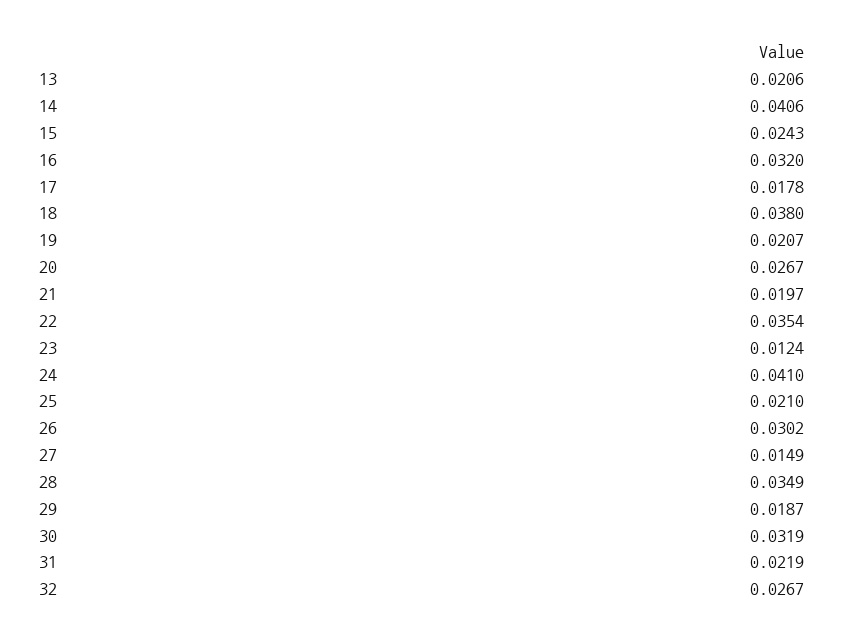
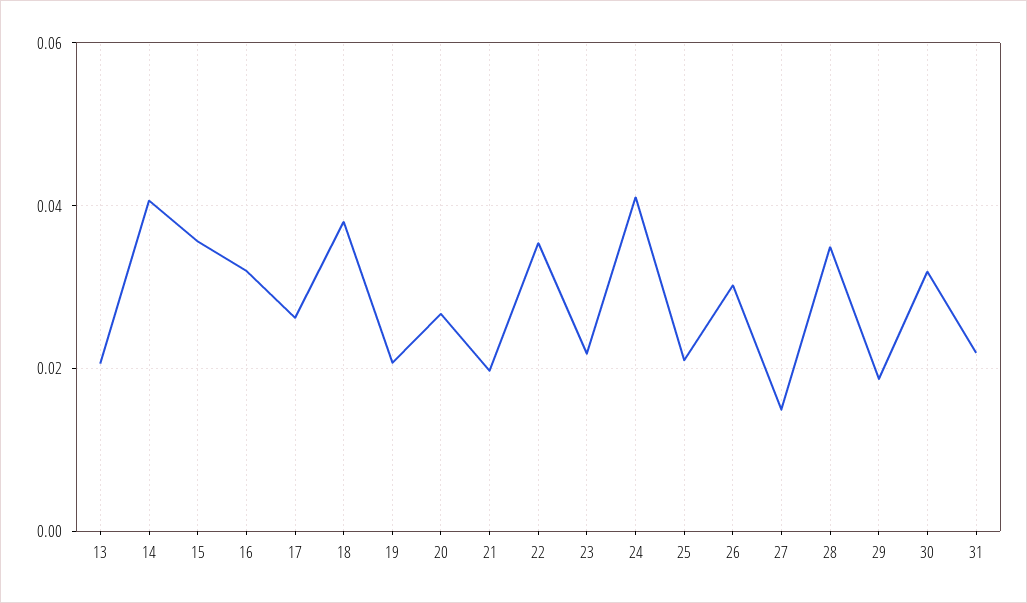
15: 0.0243 -> 0.036
17: 0.0178 -> 0.026
23: 0.0124 -> 0.022
32: 0.0267 -> none

